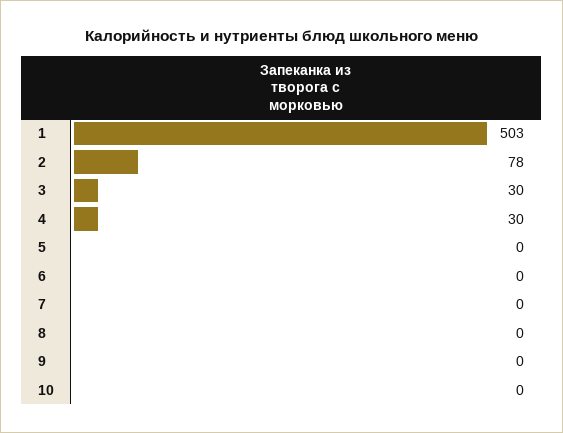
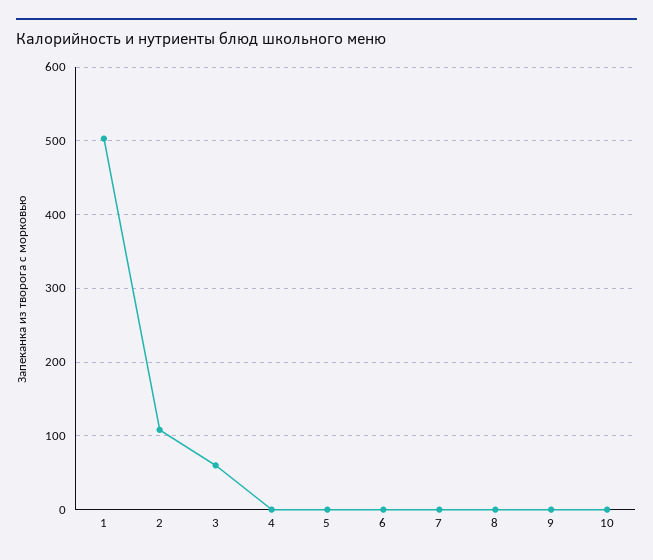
2: 78 -> 110
3: 30 -> 60
4: 30 -> 0

